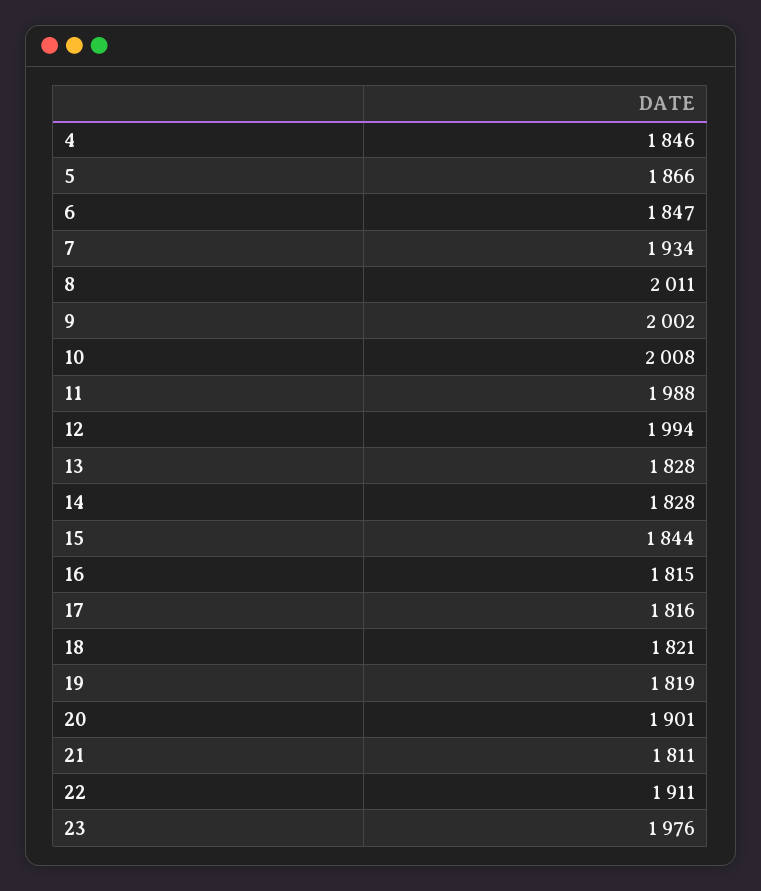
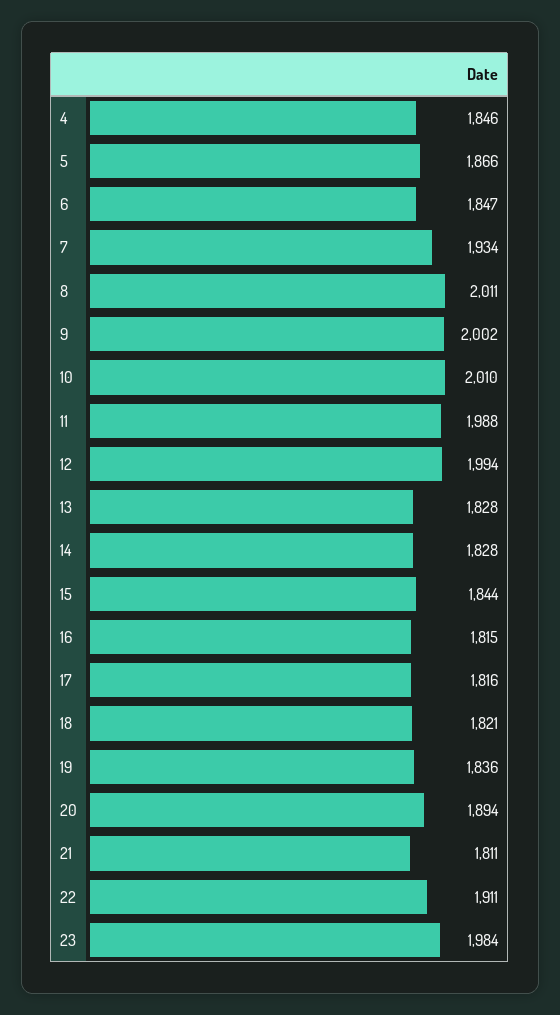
10: 2008 -> 2010
19: 1819 -> 1836
20: 1901 -> 1894
23: 1976 -> 1984

